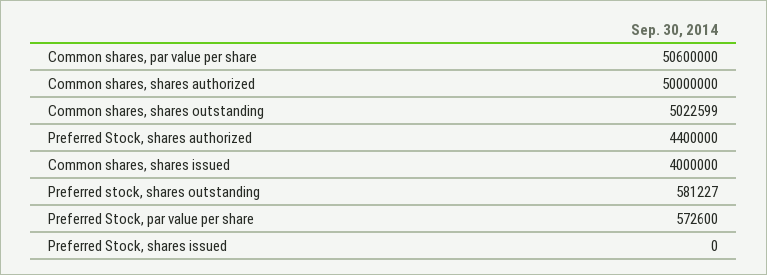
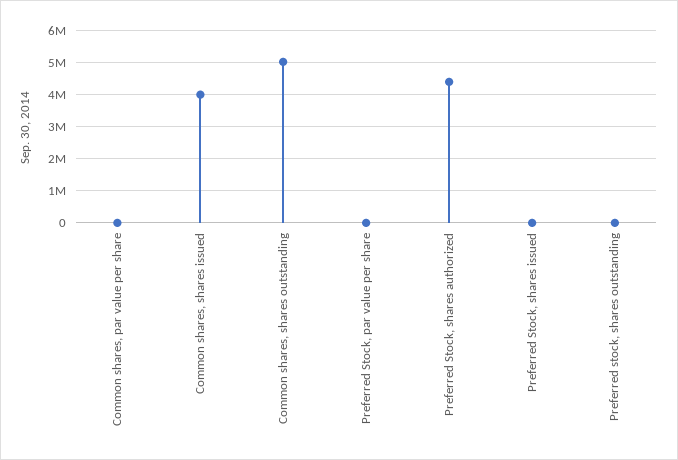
Common shares, par value per share: 50600000 -> 0
Common shares, shares authorized: 50000000 -> none
Preferred stock, shares outstanding: 581227 -> 0
Preferred Stock, par value per share: 572600 -> 0

